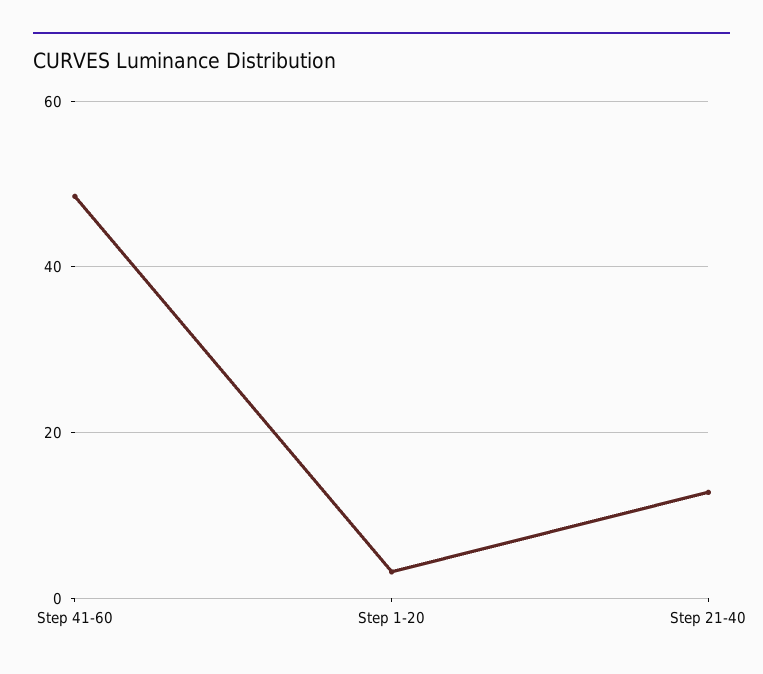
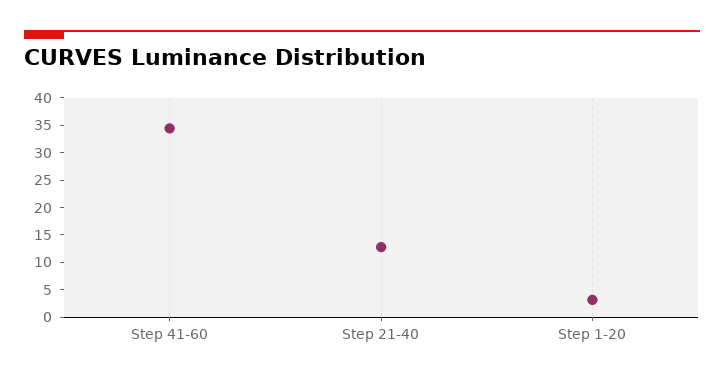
Step 41-60: 48 -> 35

